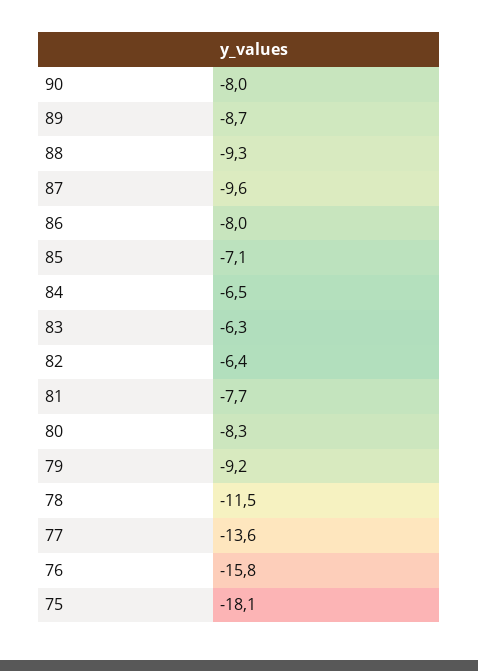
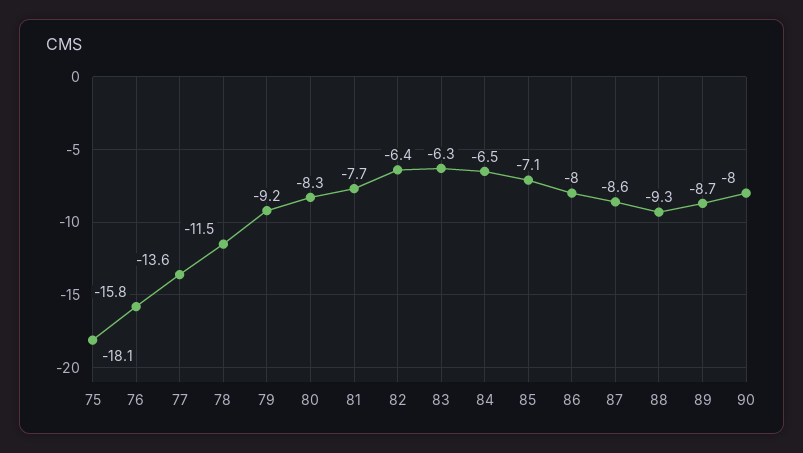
87: -9.6 -> -8.6

